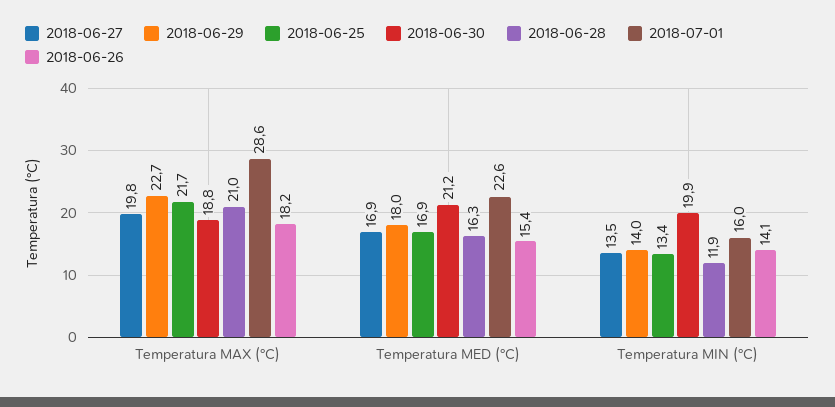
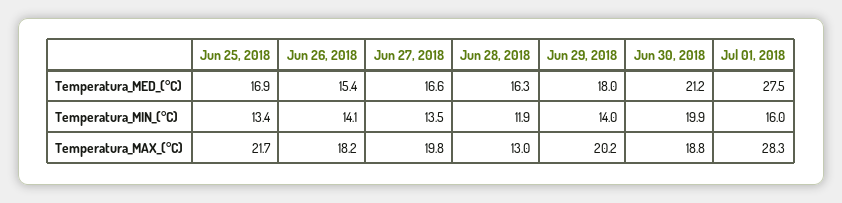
2018-06-29, Temperatura MAX (°C): 22.7 -> 20.2
2018-06-28, Temperatura MAX (°C): 21 -> 13
2018-07-01, Temperatura MAX (°C): 28.6 -> 28.3
2018-06-27, Temperatura MED (°C): 16.9 -> 16.6
2018-07-01, Temperatura MED (°C): 22.6 -> 27.5

